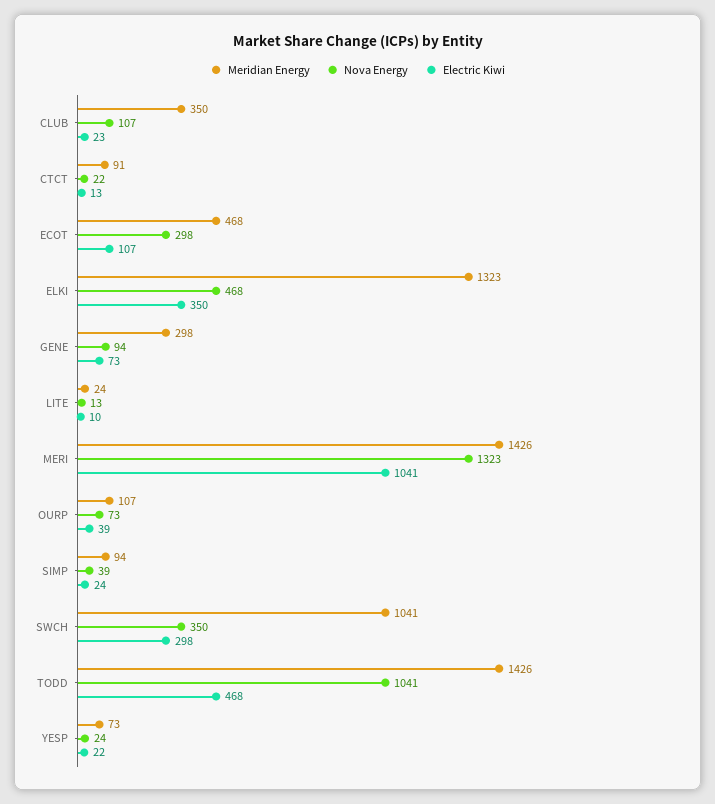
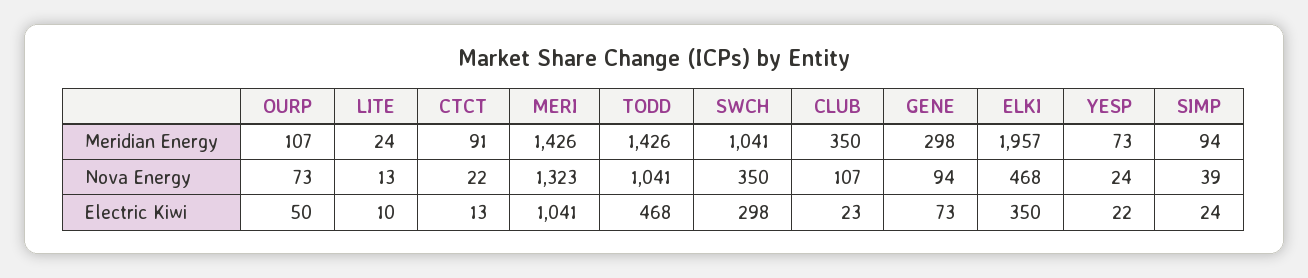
Meridian Energy, ECOT: 468 -> none
Nova Energy, ECOT: 298 -> none
Electric Kiwi, ECOT: 107 -> none
Meridian Energy, ELKI: 1323 -> 1957
Electric Kiwi, OURP: 39 -> 50

